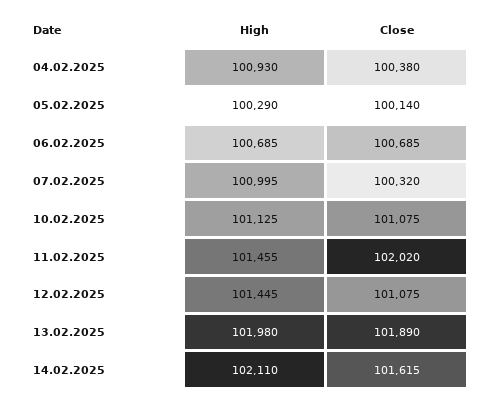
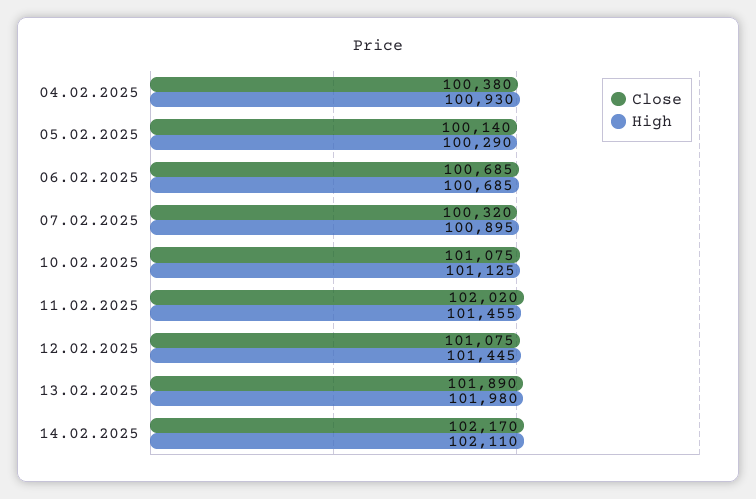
High, 07.02.2025: 100995 -> 100895
Close, 14.02.2025: 101615 -> 102170

